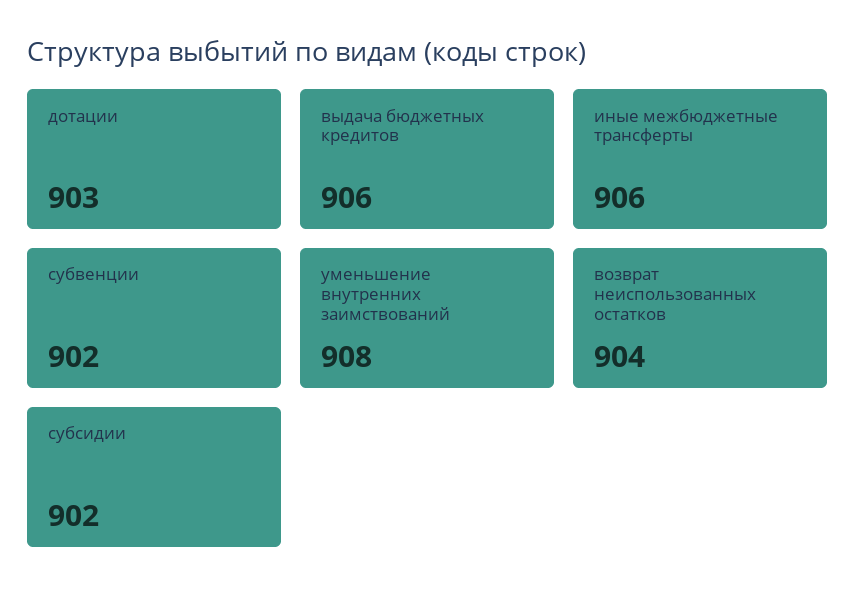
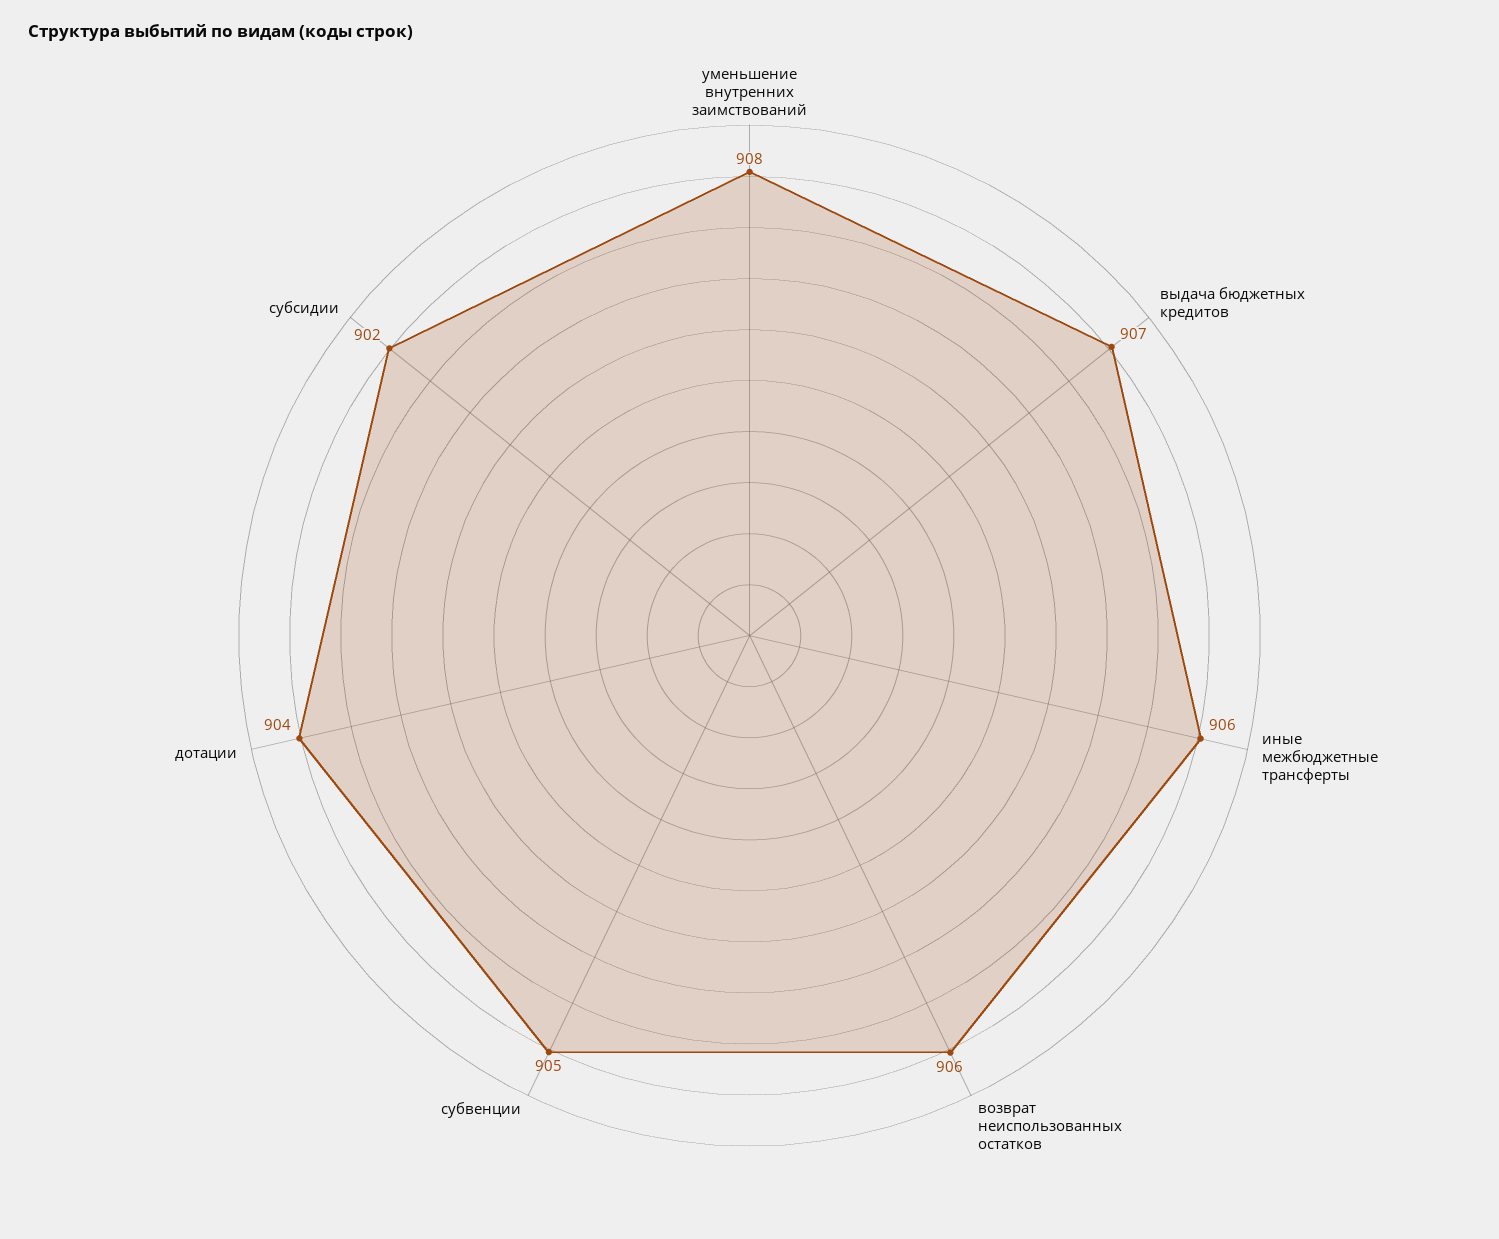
дотации: 903 -> 904
выдача бюджетных кредитов: 906 -> 907
субвенции: 902 -> 905
возврат неиспользованных остатков: 904 -> 906

